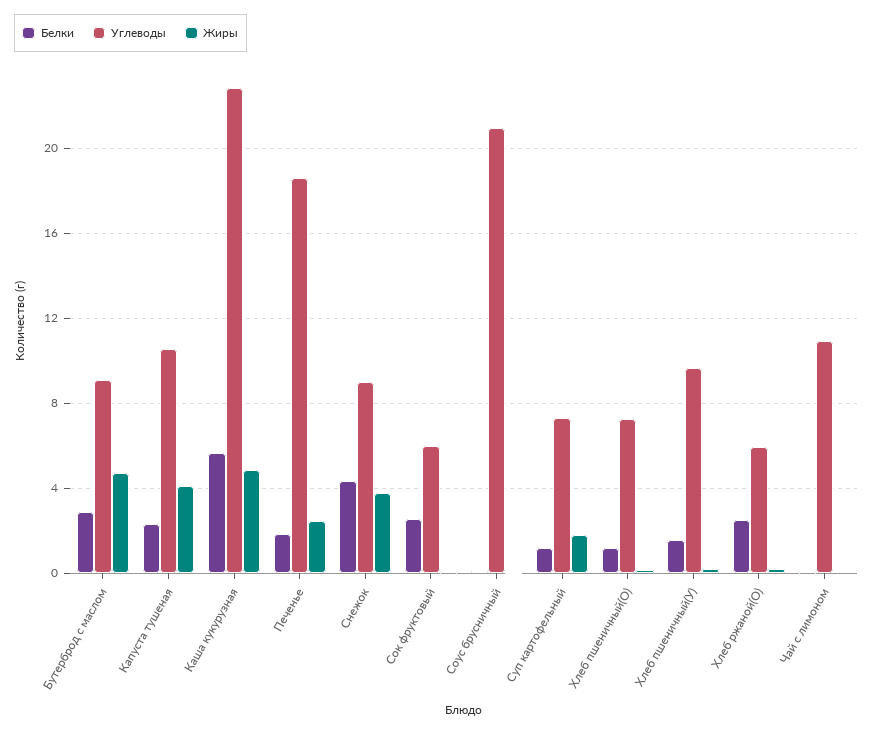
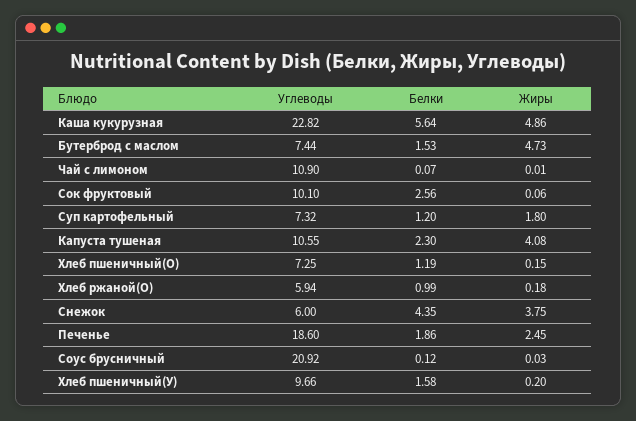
Белки, Бутерброд с маслом: 3 -> 1.53
Углеводы, Бутерброд с маслом: 9 -> 7.44
Углеводы, Снежок: 9 -> 6
Углеводы, Сок фруктовый: 6 -> 10.1
Белки, Хлеб ржаной(О): 2.5 -> 0.99

